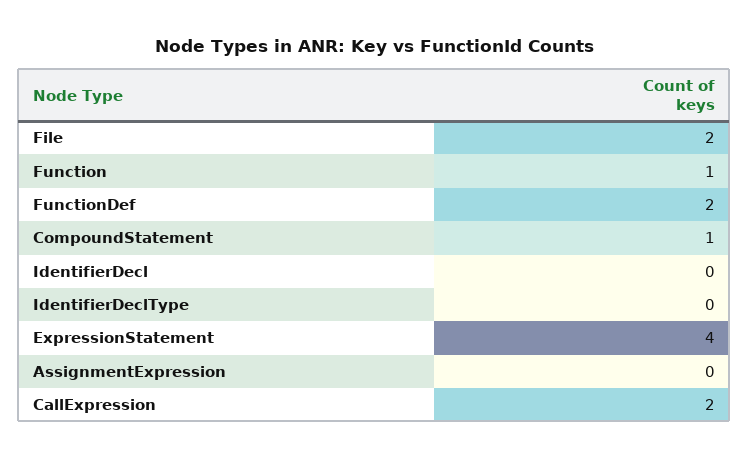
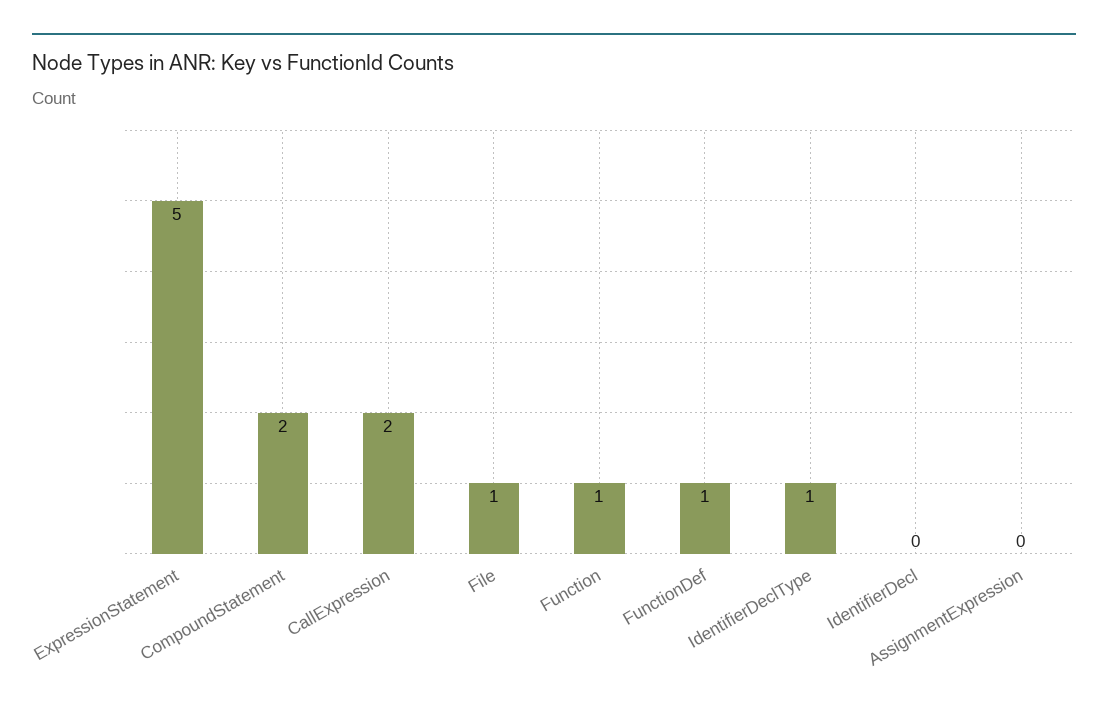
File: 2 -> 1
FunctionDef: 2 -> 1
CompoundStatement: 1 -> 2
IdentifierDeclType: 0 -> 1
ExpressionStatement: 4 -> 5

